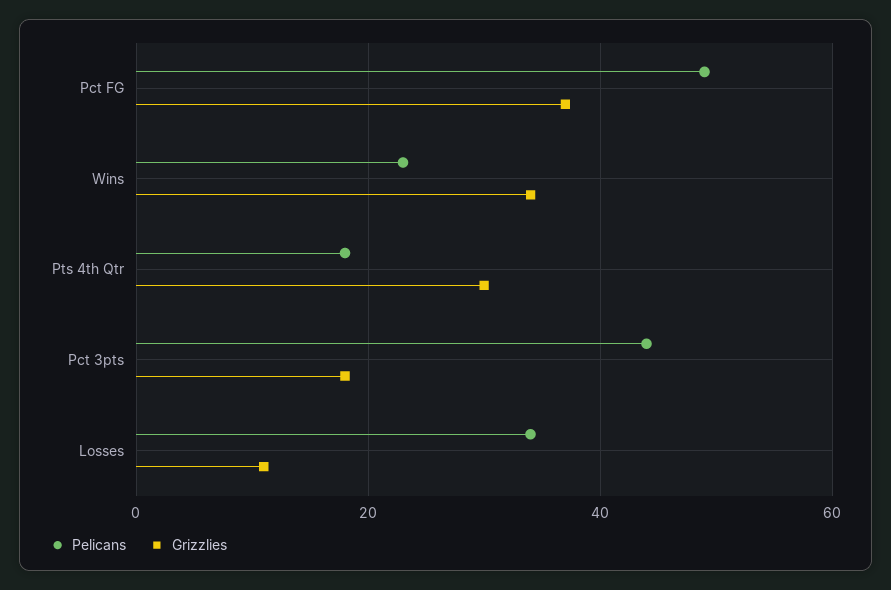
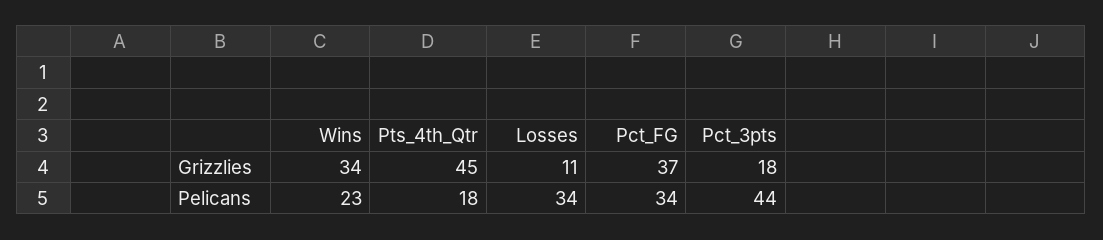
Pelicans, Pct FG: 50 -> 34
Grizzlies, Pts 4th Qtr: 30 -> 45

